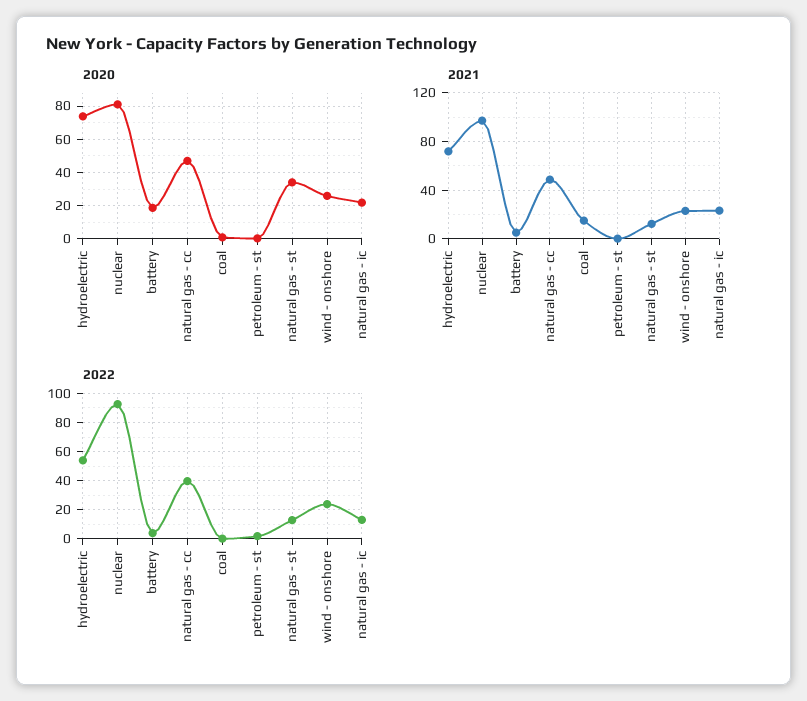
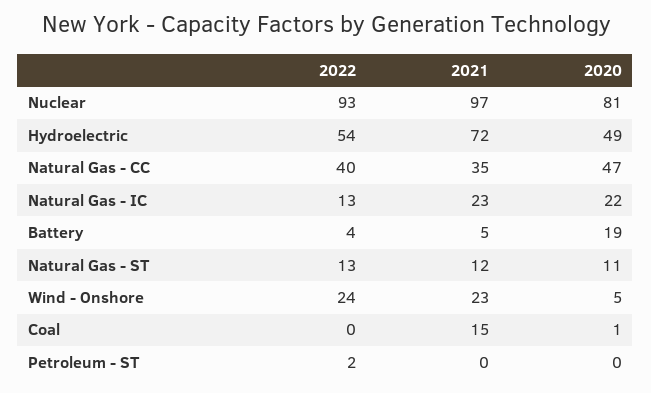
2020, hydroelectric: 75 -> 49
2020, natural gas - st: 35 -> 11
2020, wind - onshore: 25 -> 5
2021, natural gas - cc: 50 -> 35

